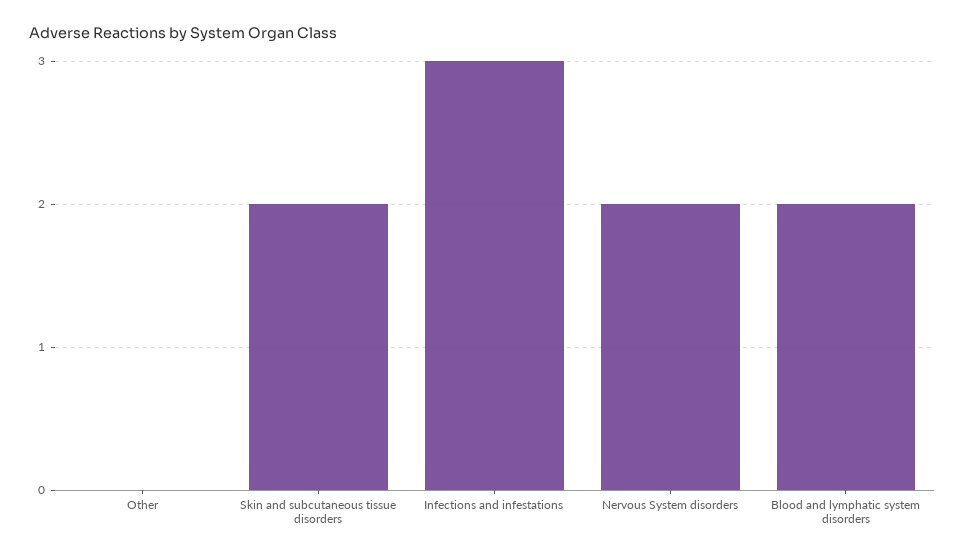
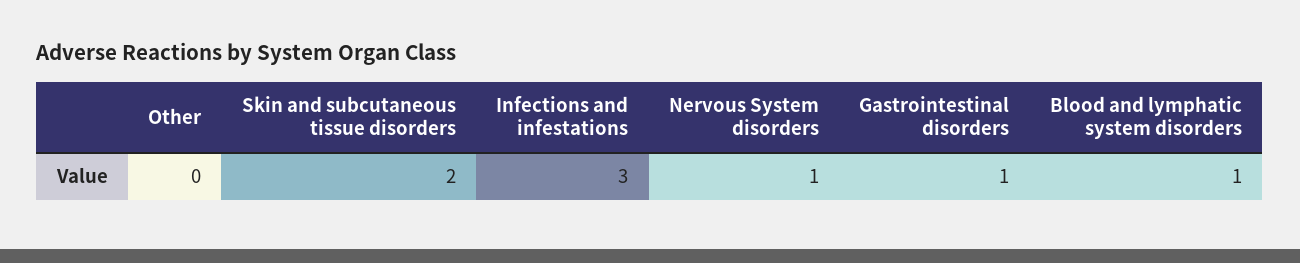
Nervous System disorders: 2 -> 1
Blood and lymphatic system disorders: 2 -> 1
Gastrointestinal disorders: none -> 1

